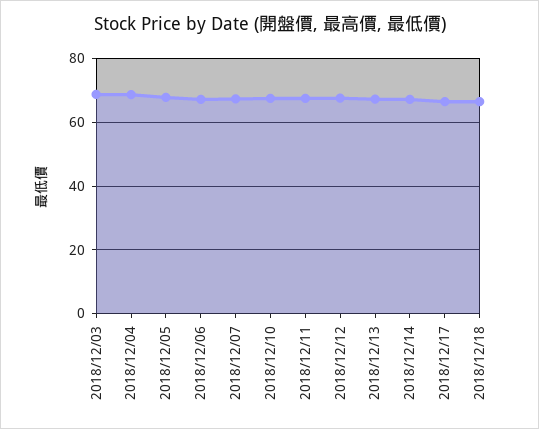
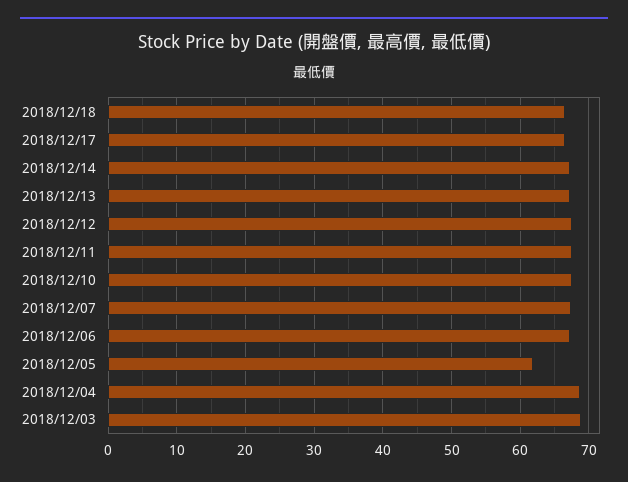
2018/12/05: 68 -> 62

